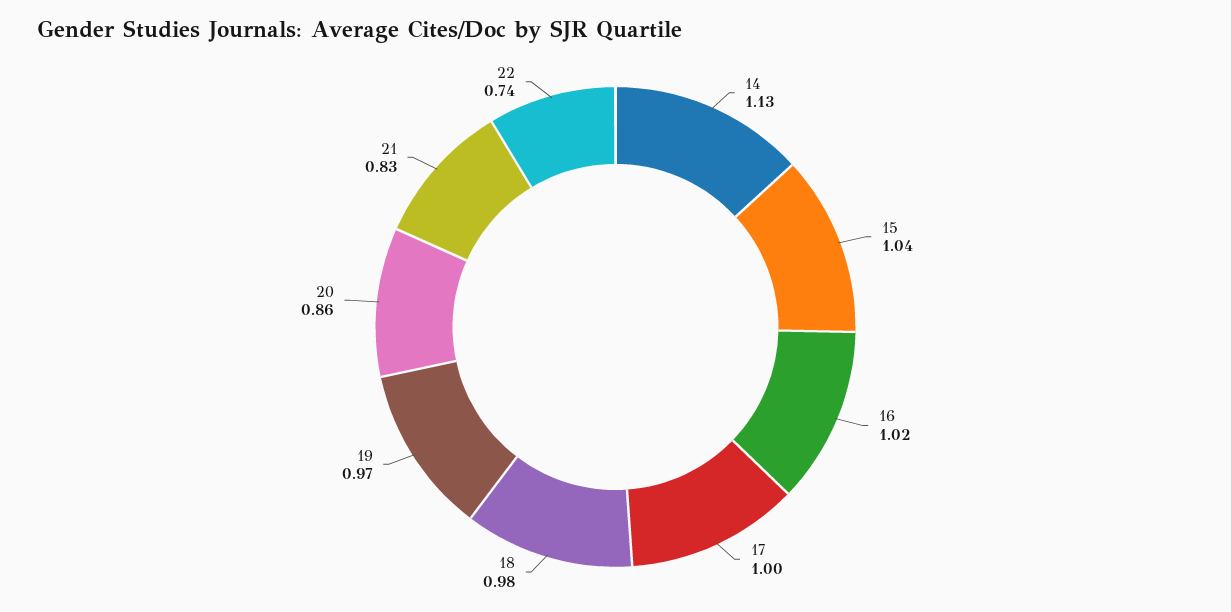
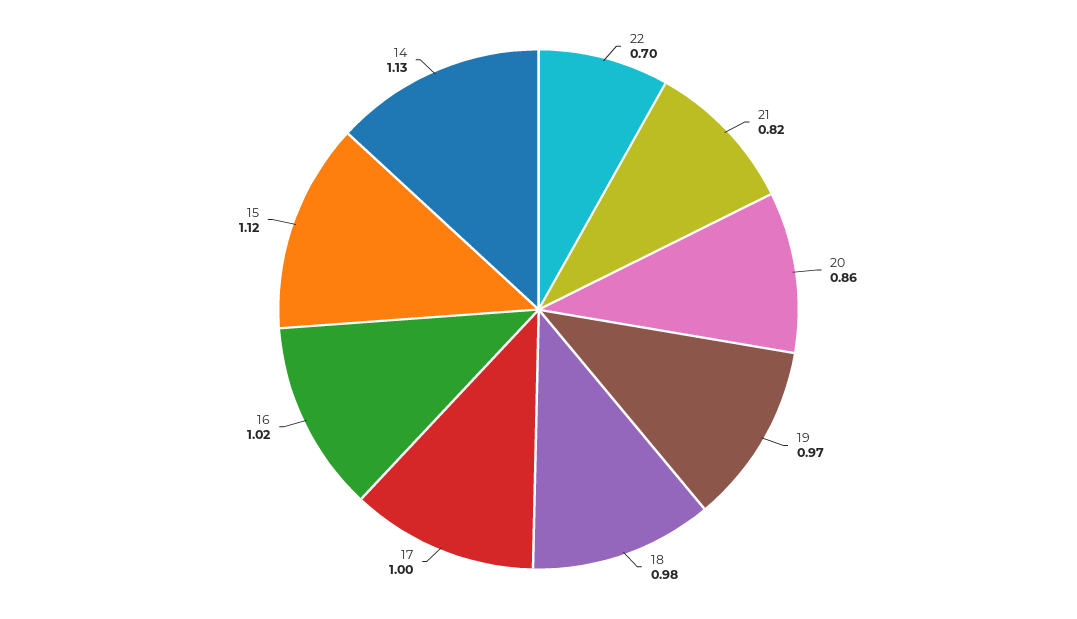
15: 1.04 -> 1.12
21: 0.83 -> 0.82
22: 0.74 -> 0.7

